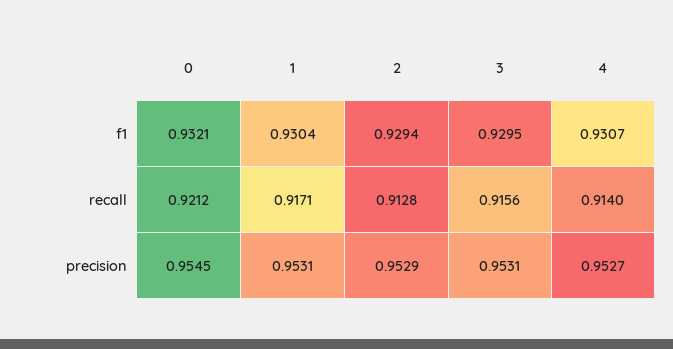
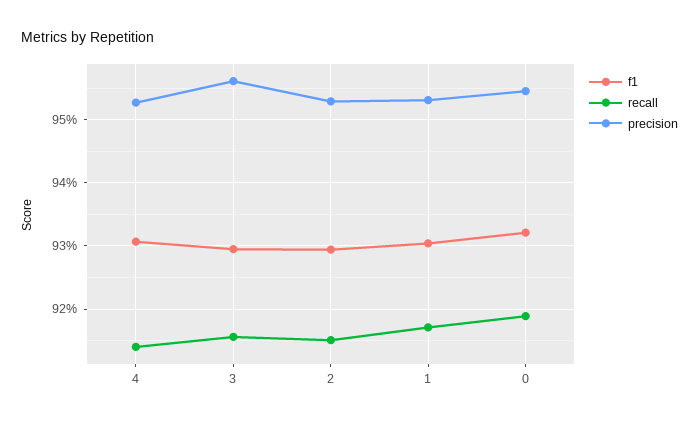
recall, 0: 0.9212 -> 0.919
recall, 2: 0.9128 -> 0.915
precision, 3: 0.9531 -> 0.956

